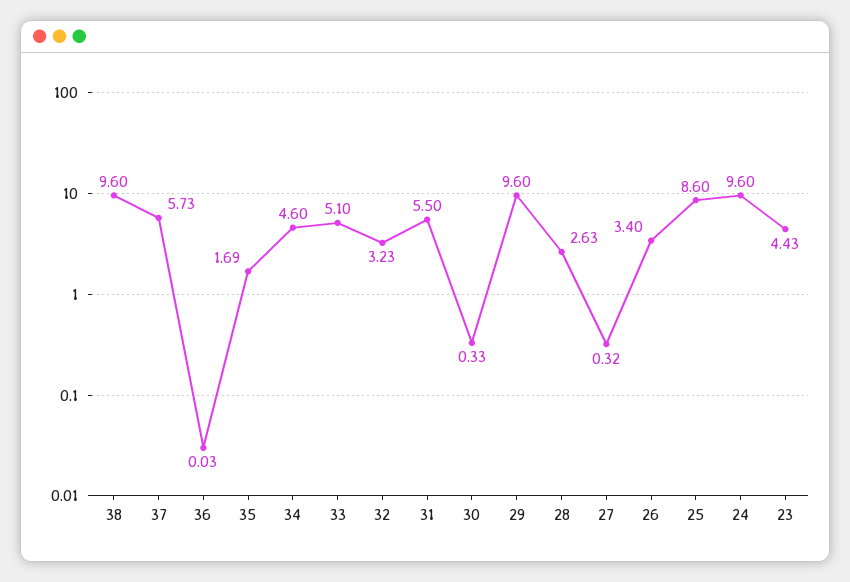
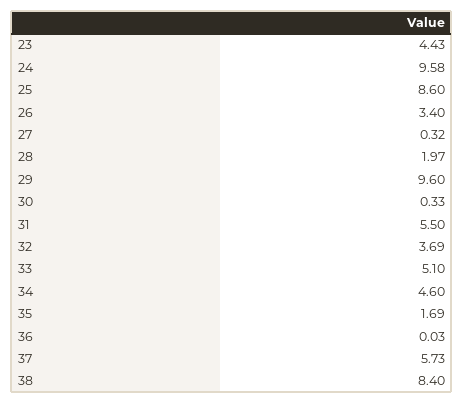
38: 9.6 -> 8.4
32: 3.23 -> 3.69
28: 2.63 -> 1.97
24: 9.6 -> 9.58

